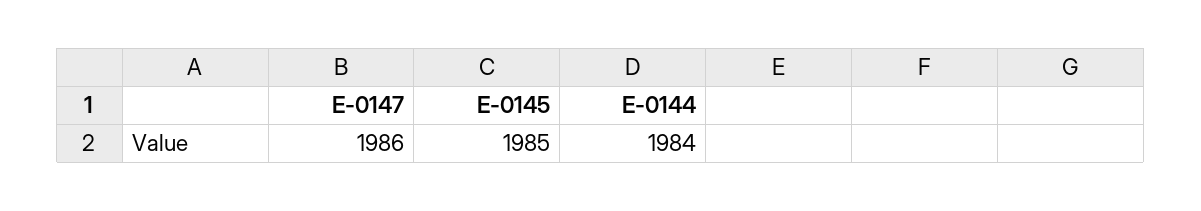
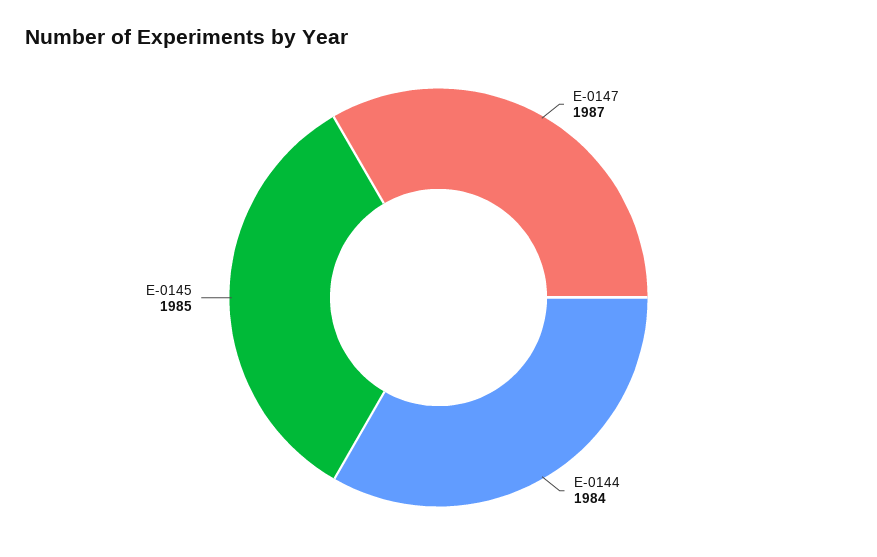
E-0147: 1986 -> 1987

